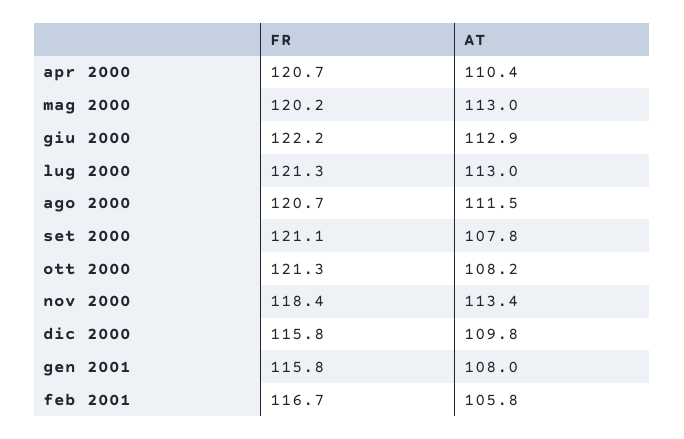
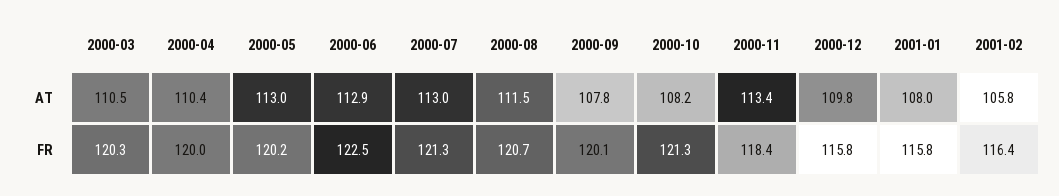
FR, apr 2000: 120.7 -> 120
FR, giu 2000: 122.2 -> 122.5
FR, set 2000: 121.1 -> 120.1
FR, feb 2001: 116.7 -> 116.4
AT, 2000-03: none -> 110.5
FR, 2000-03: none -> 120.3

